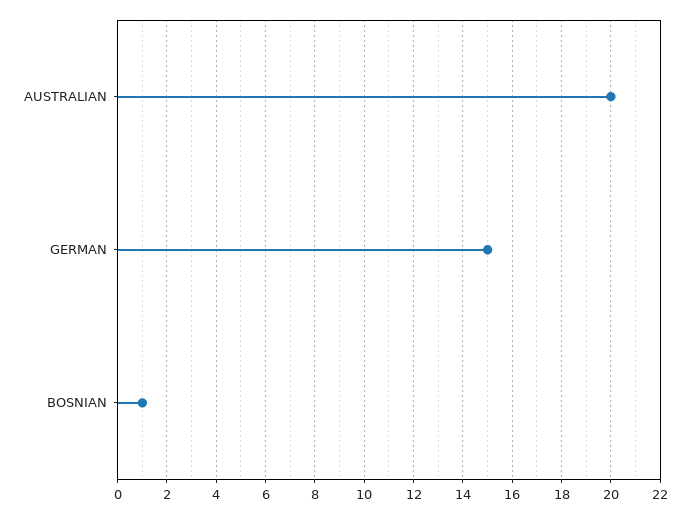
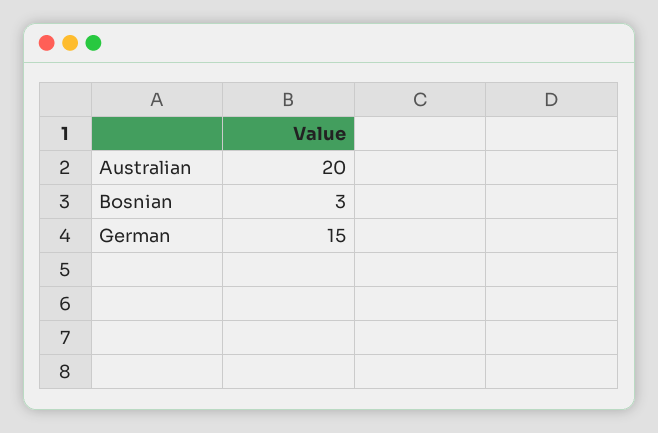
BOSNIAN: 1 -> 3

